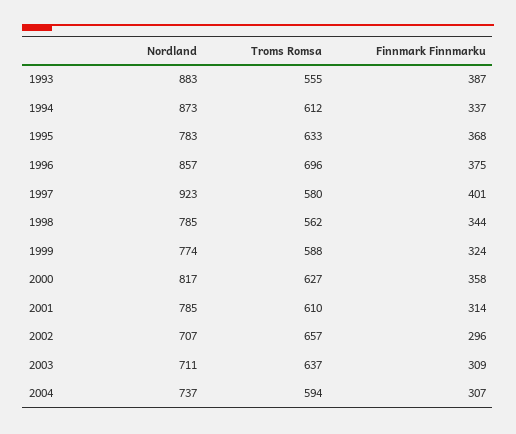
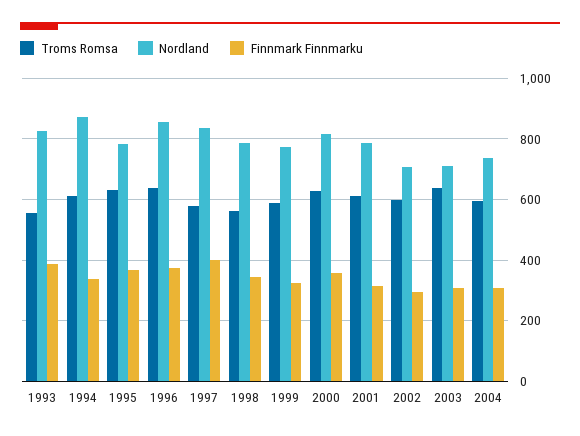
Nordland, 1993: 883 -> 820
Troms Romsa, 1996: 696 -> 640
Nordland, 1997: 923 -> 840
Troms Romsa, 2002: 657 -> 600

